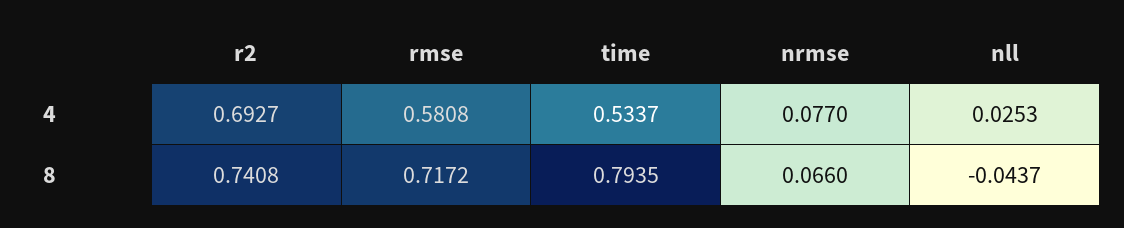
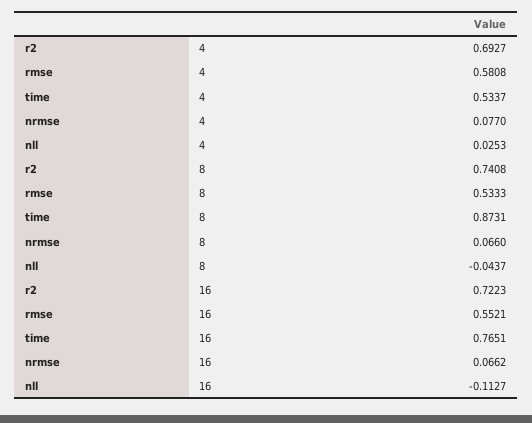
rmse, 8: 0.7172 -> 0.5333
time, 8: 0.7935 -> 0.8731
r2, 16: none -> 0.7223
rmse, 16: none -> 0.5521
time, 16: none -> 0.7651
nrmse, 16: none -> 0.0662
nll, 16: none -> -0.1127

